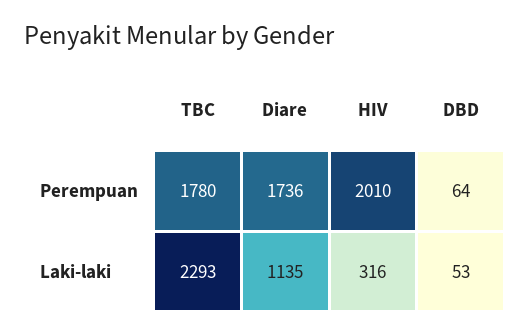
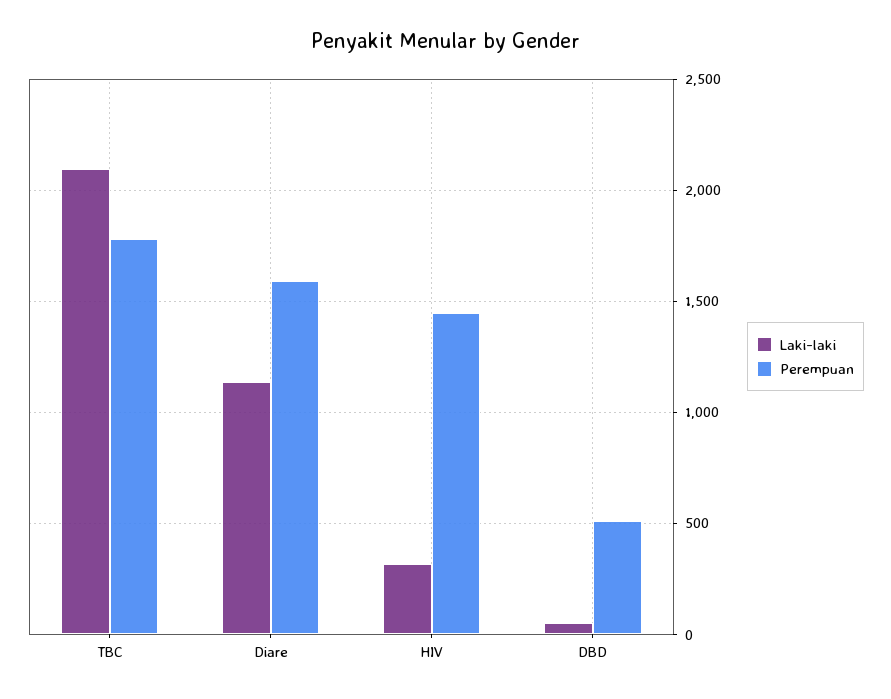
Perempuan, Diare: 1736 -> 1600
Perempuan, HIV: 2010 -> 1450
Perempuan, DBD: 64 -> 500
Laki-laki, TBC: 2293 -> 2100

